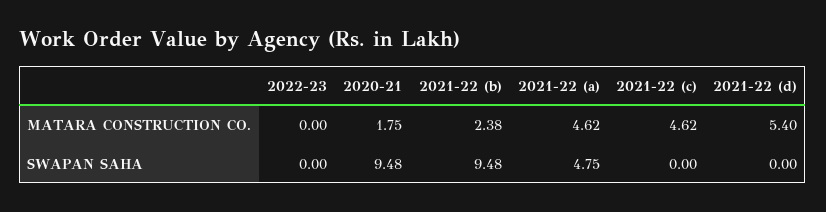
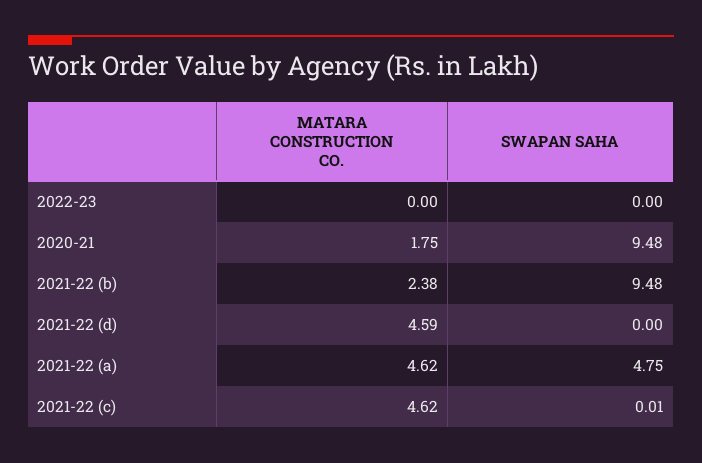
2021-22 (d), MATARA CONSTRUCTION CO.: 5.4 -> 4.59
2021-22 (c), SWAPAN SAHA: 0 -> 0.01

